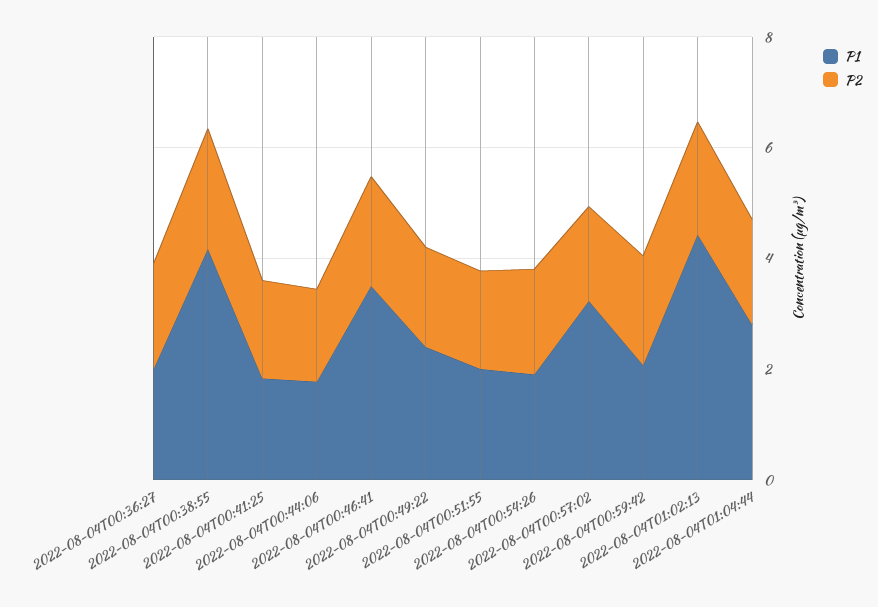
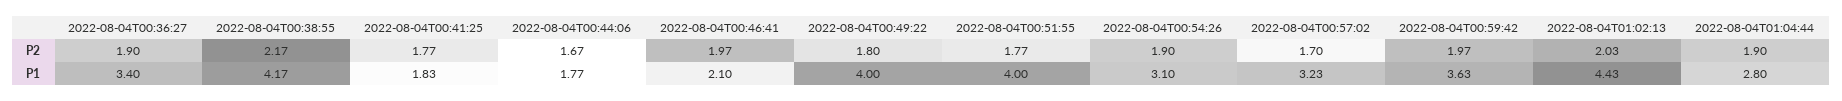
P1, 2022-08-04T00:36:27: 2 -> 3.4
P1, 2022-08-04T00:46:41: 3.5 -> 2.1
P1, 2022-08-04T00:49:22: 2.5 -> 4
P1, 2022-08-04T00:51:55: 2 -> 4
P1, 2022-08-04T00:54:26: 2 -> 3.1
P1, 2022-08-04T00:59:42: 2 -> 3.63

